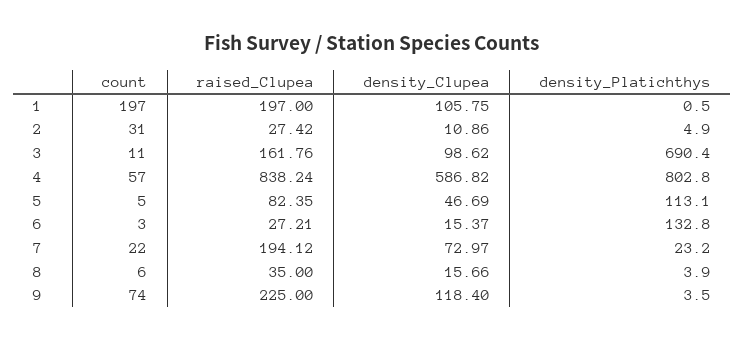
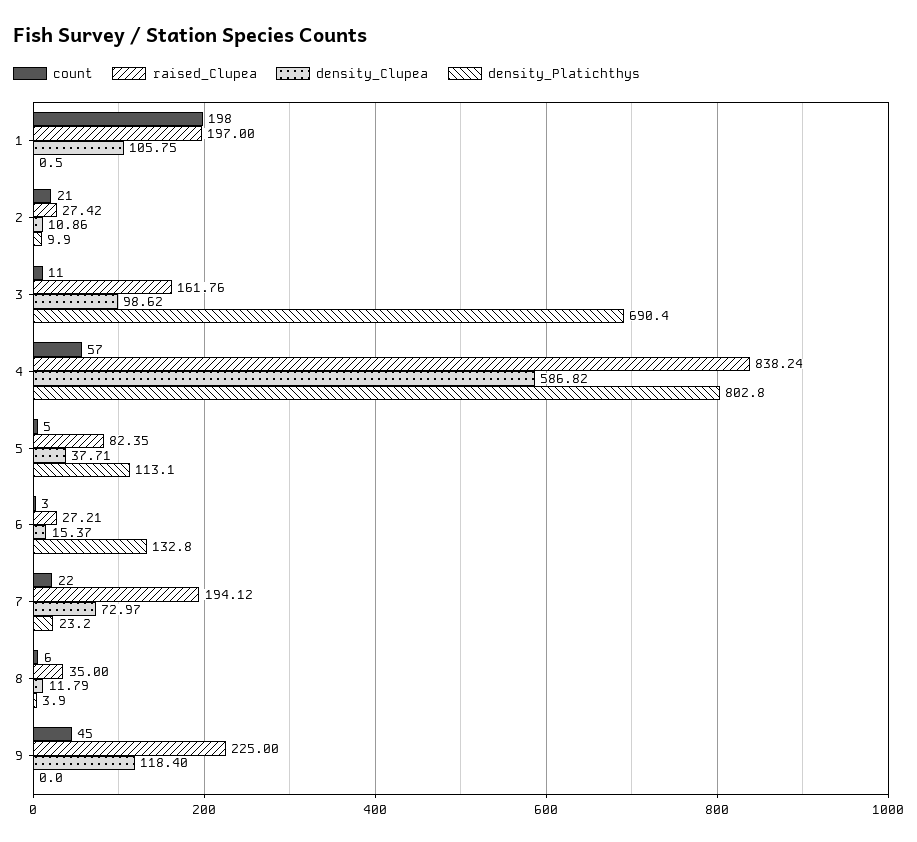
count, 1: 197 -> 198
count, 2: 31 -> 21
density_Platichthys, 2: 4.9 -> 9.9
density_Clupea, 5: 46.69 -> 37.71
density_Clupea, 8: 15.66 -> 11.79
count, 9: 74 -> 45
density_Platichthys, 9: 3.5 -> 0

